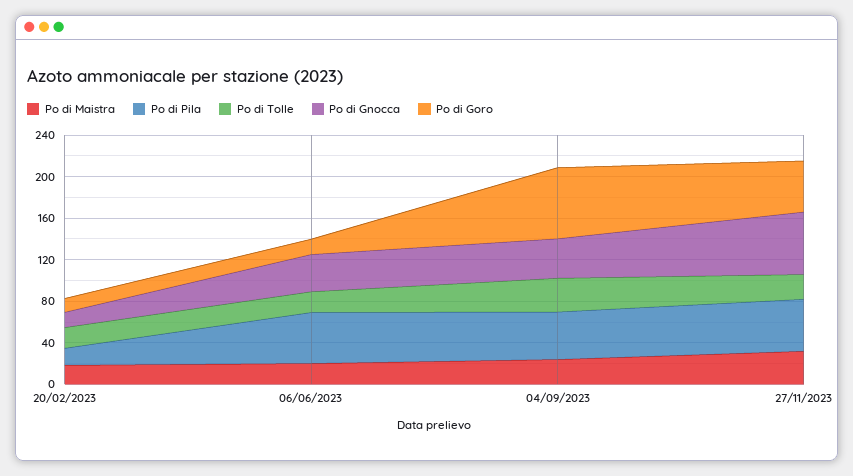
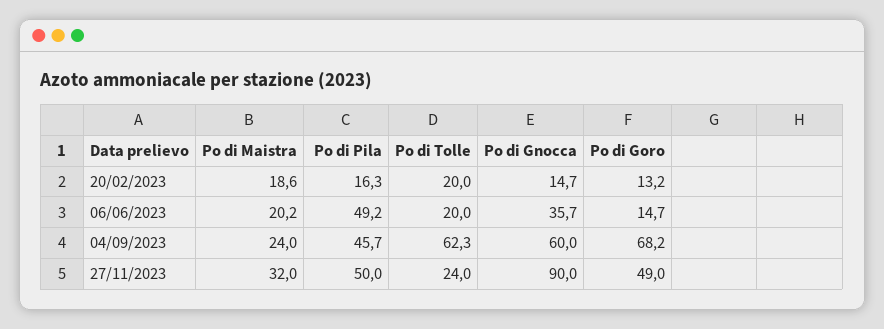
Po di Tolle, 04/09/2023: 30 -> 62.3
Po di Gnocca, 04/09/2023: 40 -> 60
Po di Gnocca, 27/11/2023: 60 -> 90

